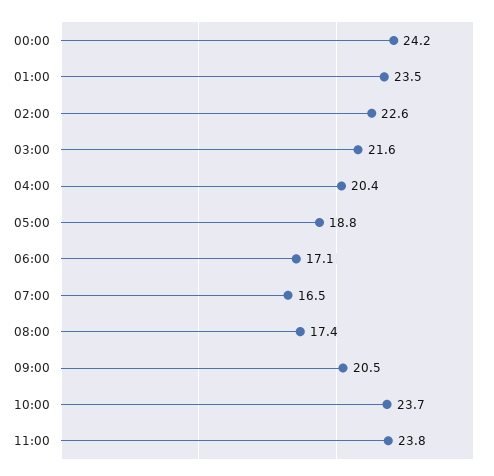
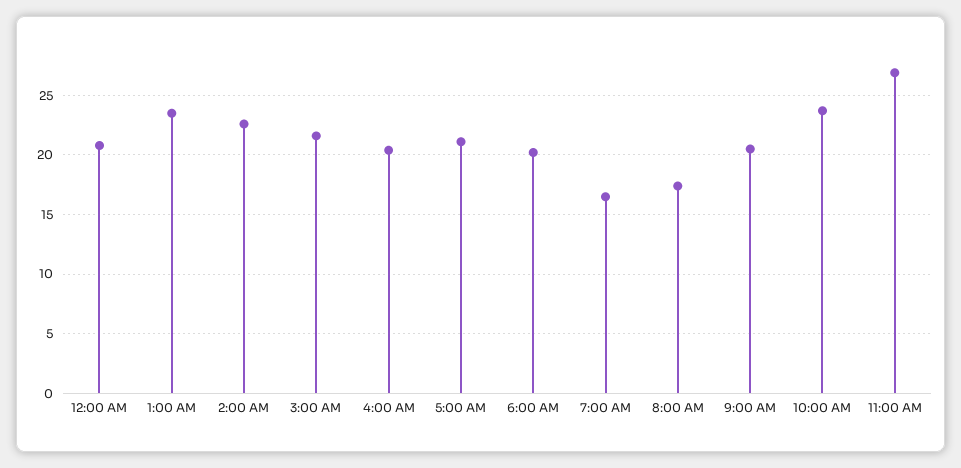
00:00: 24.2 -> 21
05:00: 18.8 -> 21
06:00: 17.1 -> 20
11:00: 23.8 -> 27

